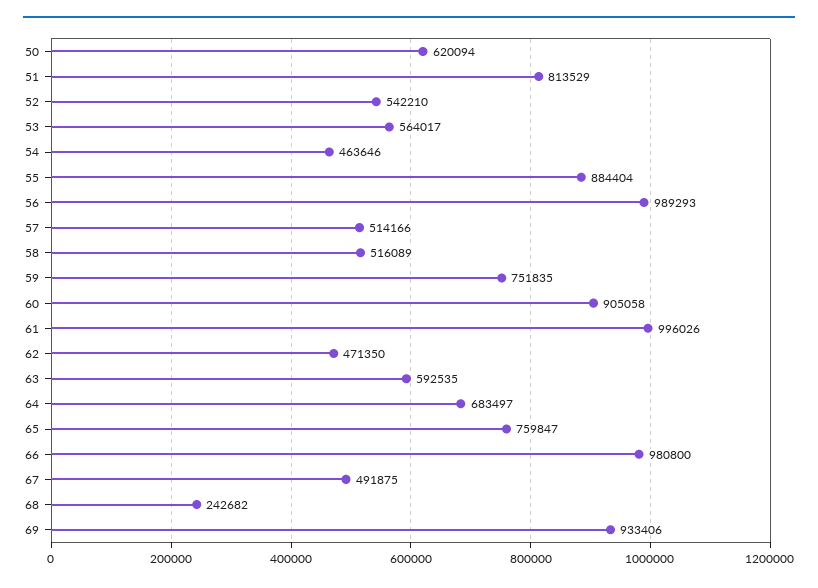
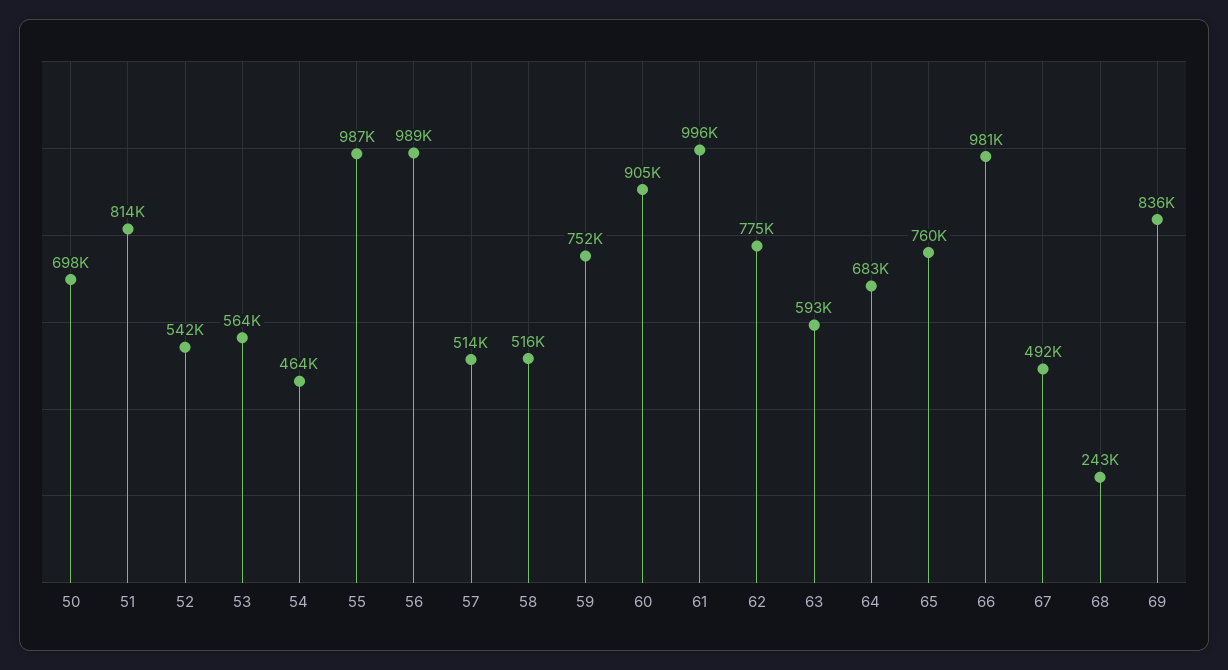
50: 620094 -> 698000
55: 884404 -> 987000
62: 471350 -> 775000
69: 933406 -> 836000

